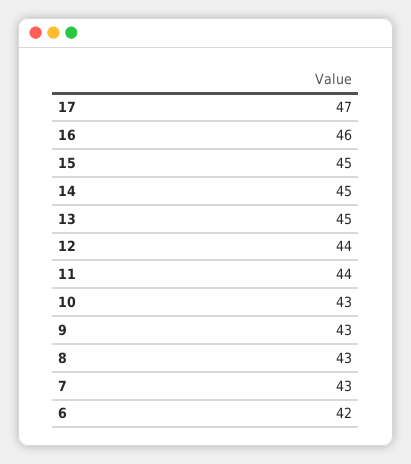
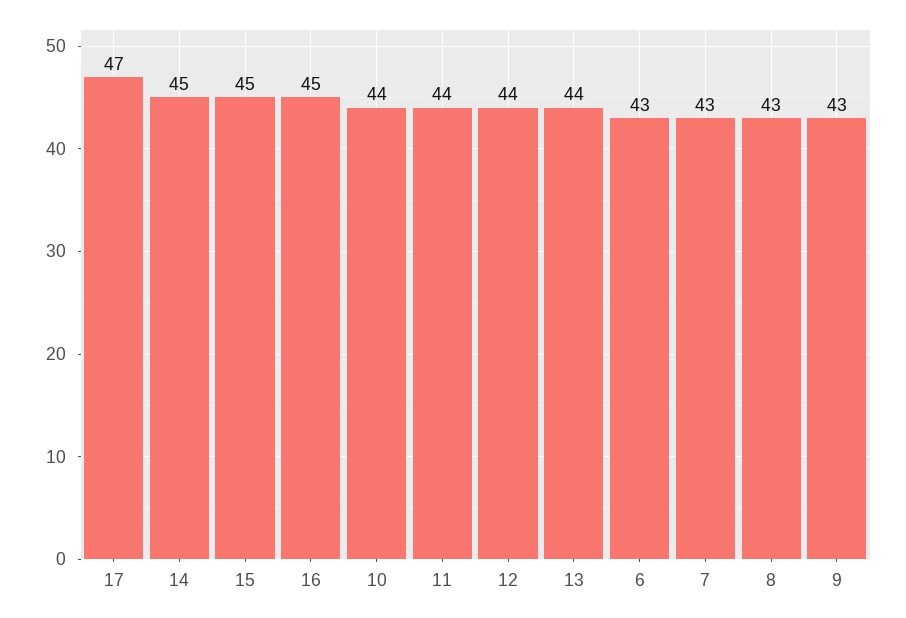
16: 46 -> 45
13: 45 -> 44
10: 43 -> 44
6: 42 -> 43

